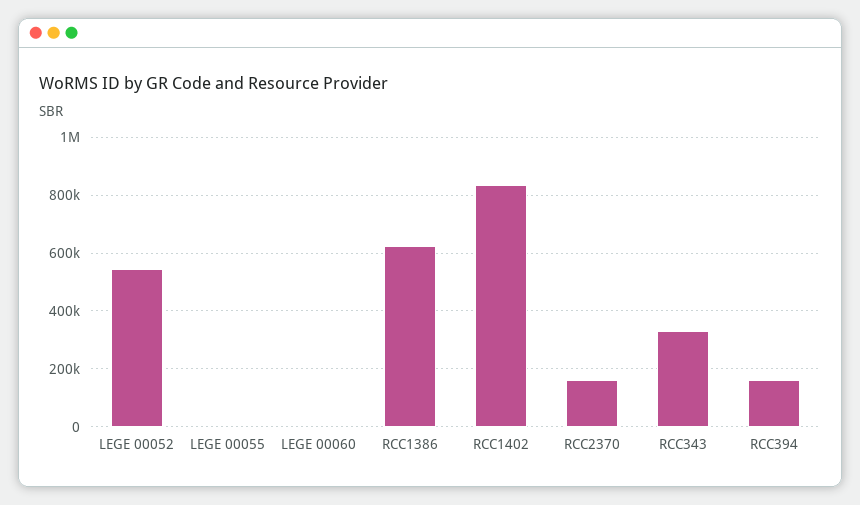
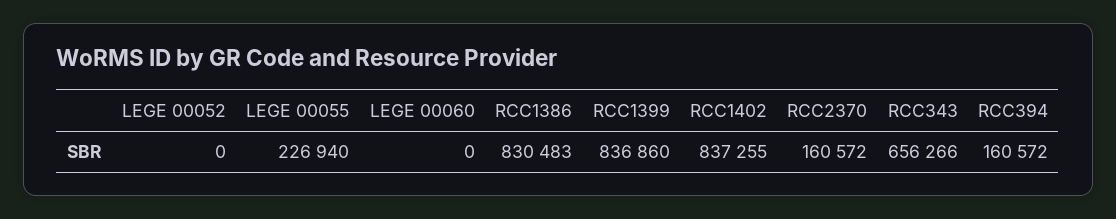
LEGE 00052: 550000 -> 0
LEGE 00055: 0 -> 226940
RCC1386: 625000 -> 830483
RCC343: 325000 -> 656266
RCC1399: none -> 836860

